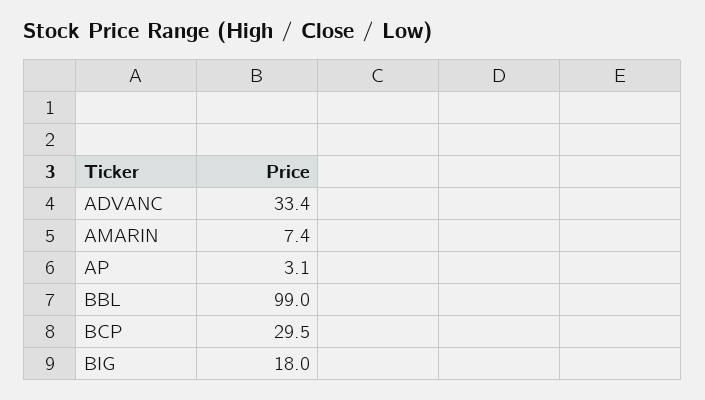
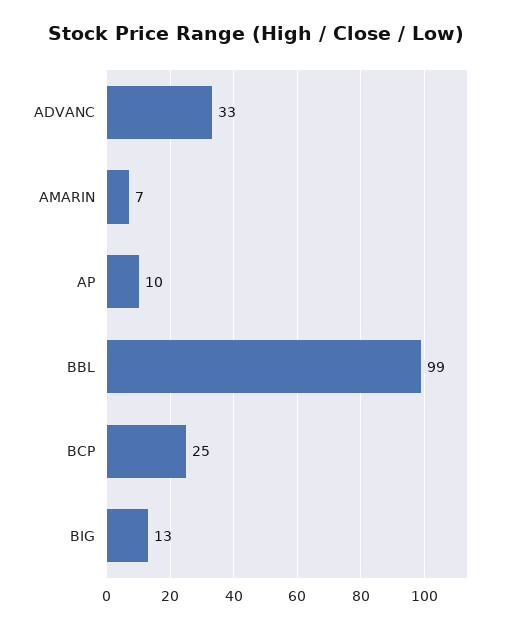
AP: 3.1 -> 10
BCP: 29.5 -> 25
BIG: 18 -> 13

